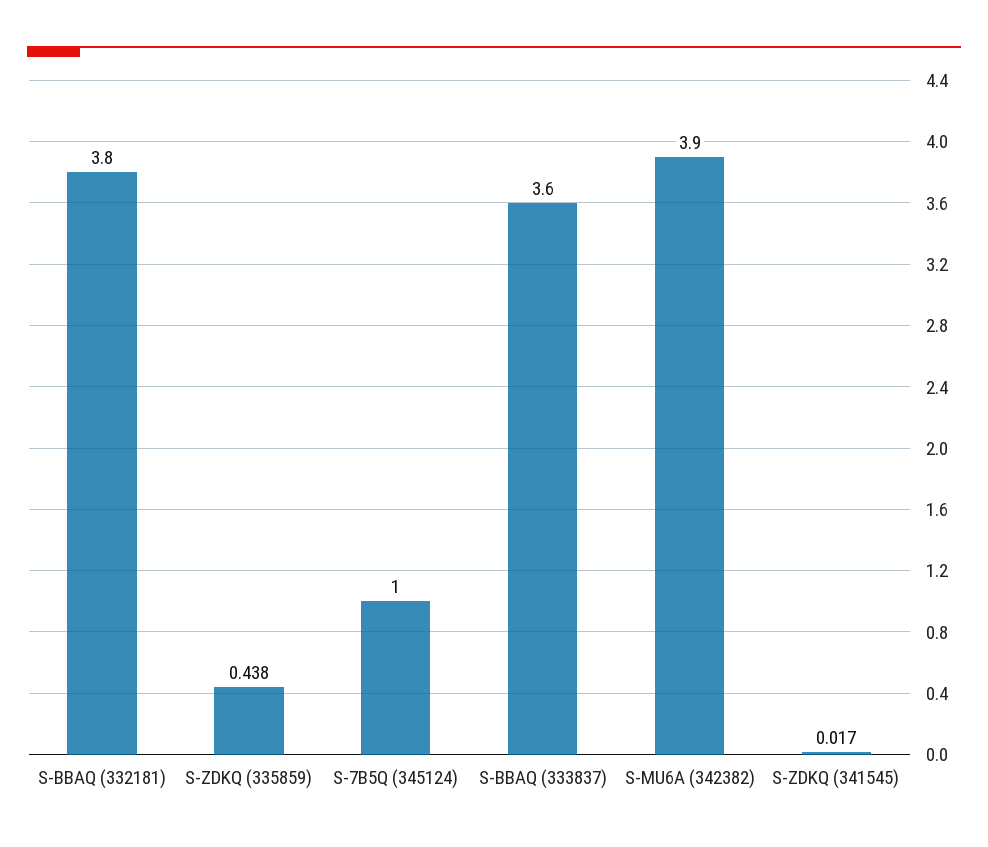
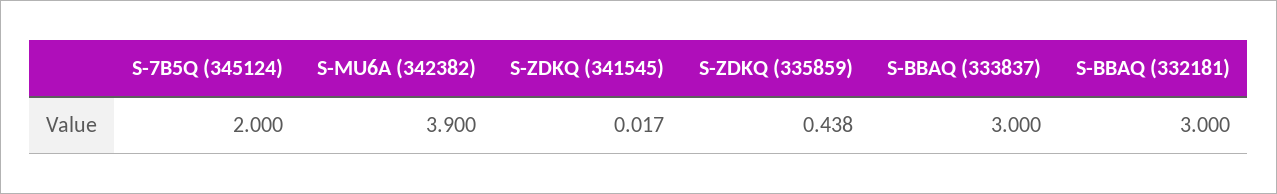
S-BBAQ (332181): 3.8 -> 3
S-7B5Q (345124): 1 -> 2
S-BBAQ (333837): 3.6 -> 3

